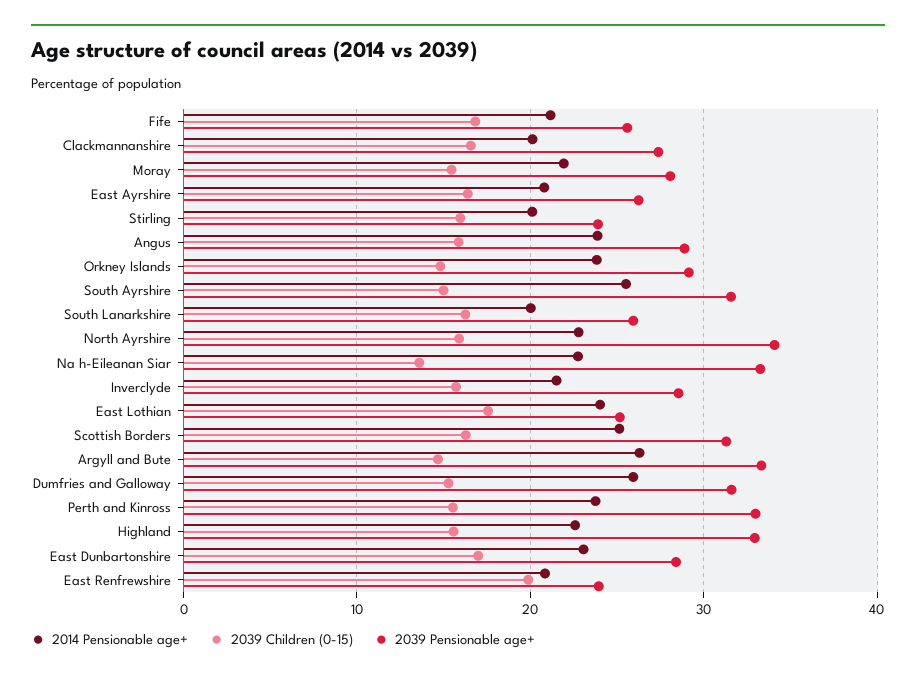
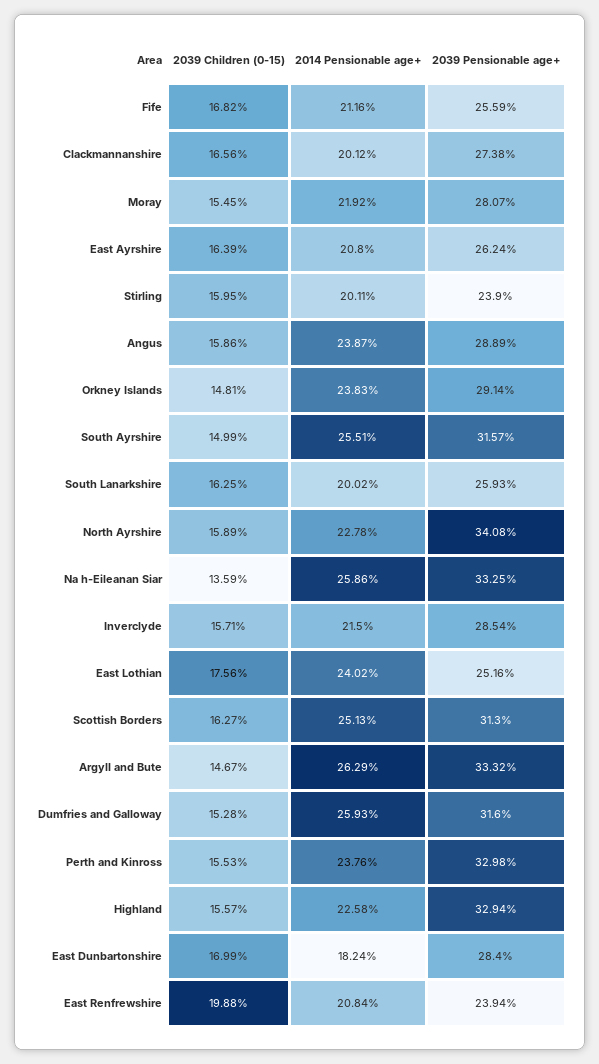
2014 Pensionable age+, Na h-Eileanan Siar: 23 -> 25.86
2014 Pensionable age+, East Dunbartonshire: 23 -> 18.24

